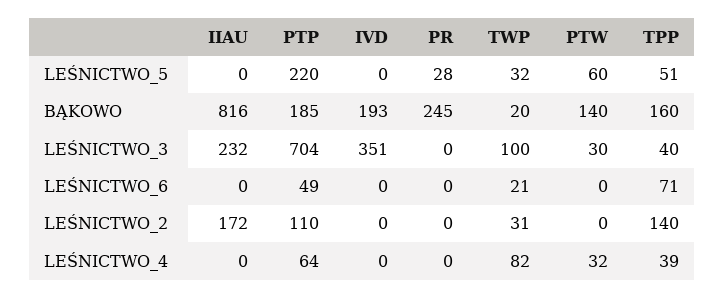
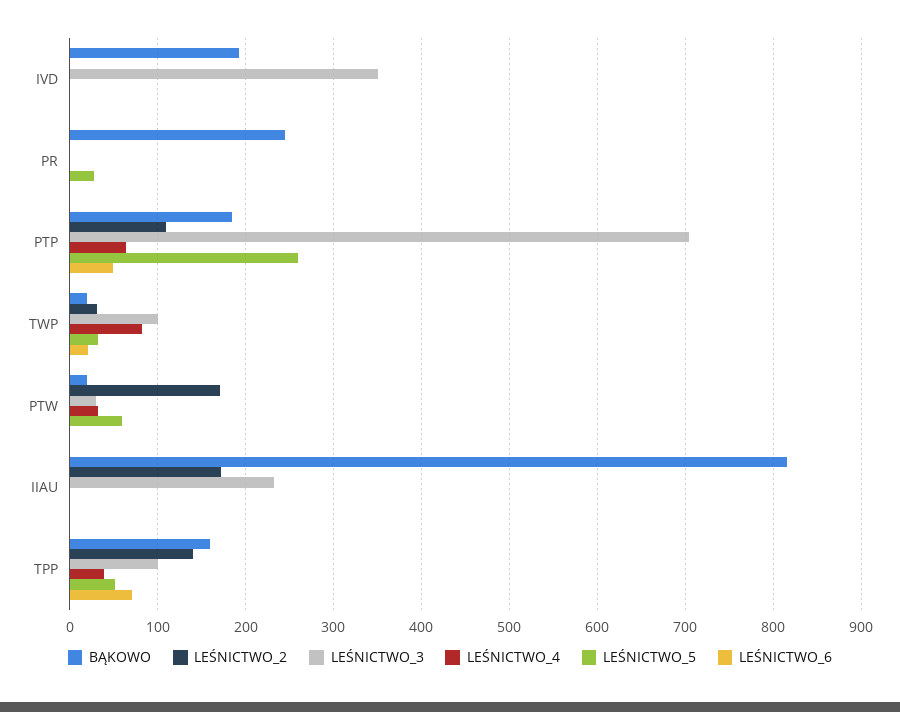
LEŚNICTWO_5, PTP: 220 -> 260
BĄKOWO, PTW: 140 -> 20
LEŚNICTWO_3, TPP: 40 -> 100
LEŚNICTWO_2, PTW: 0 -> 170

